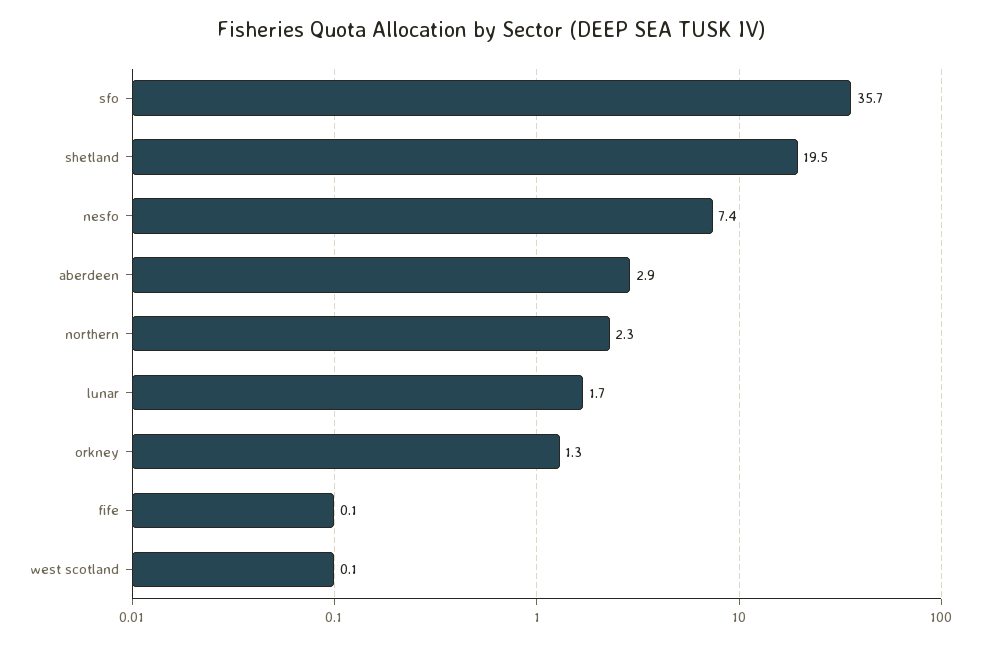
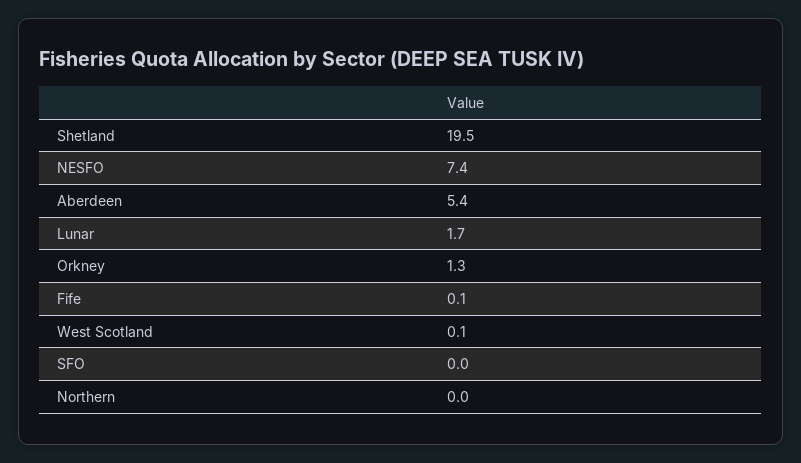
sfo: 35.7 -> 0
aberdeen: 2.9 -> 5.4
northern: 2.3 -> 0

